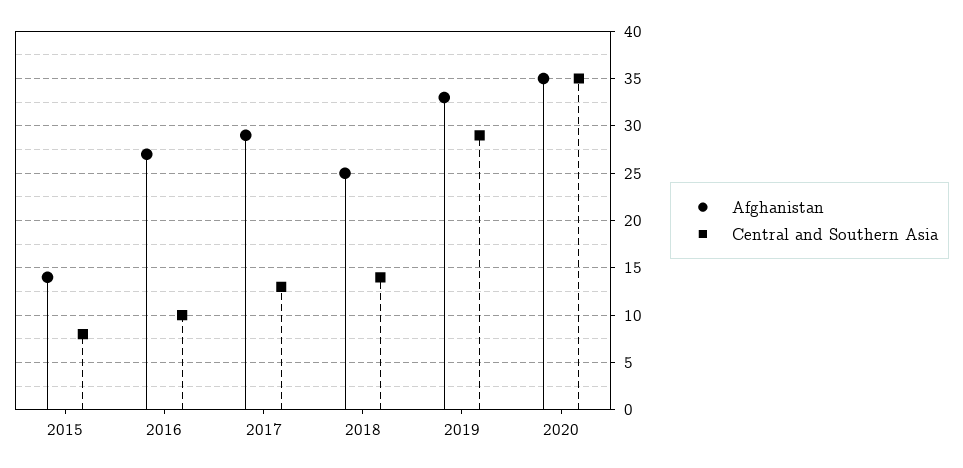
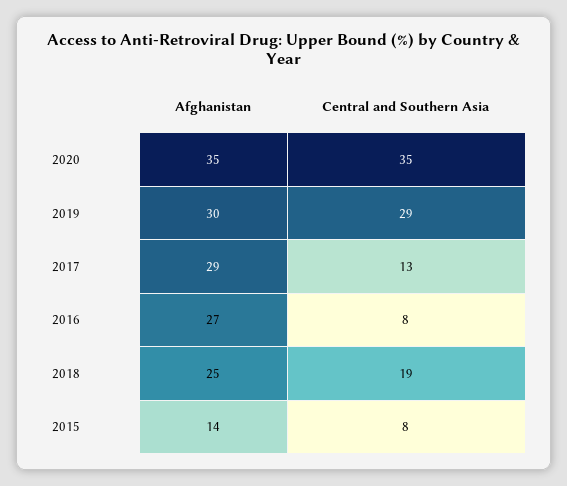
Central and Southern Asia, 2016: 10 -> 8
Central and Southern Asia, 2018: 14 -> 19
Afghanistan, 2019: 33 -> 30

